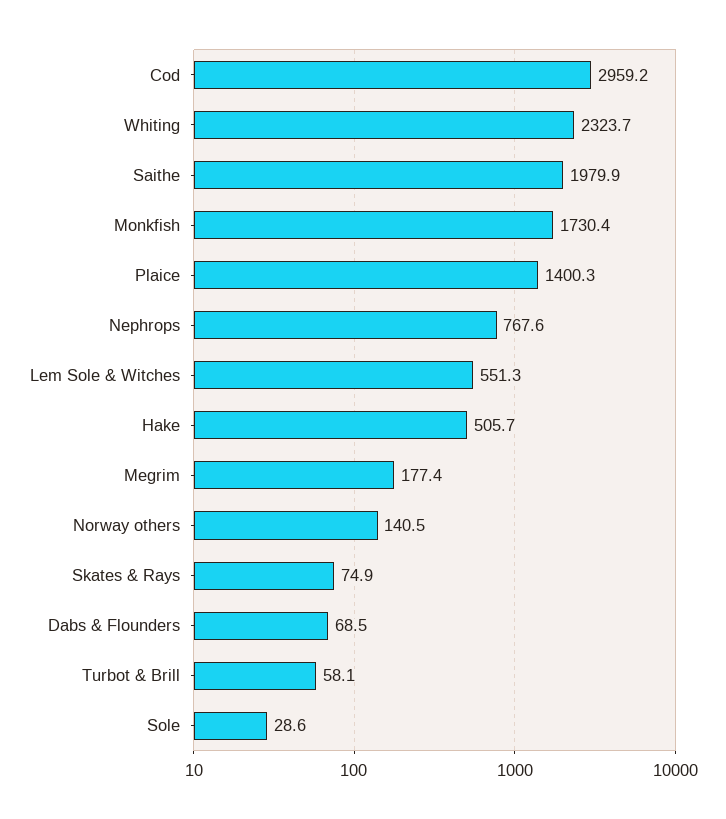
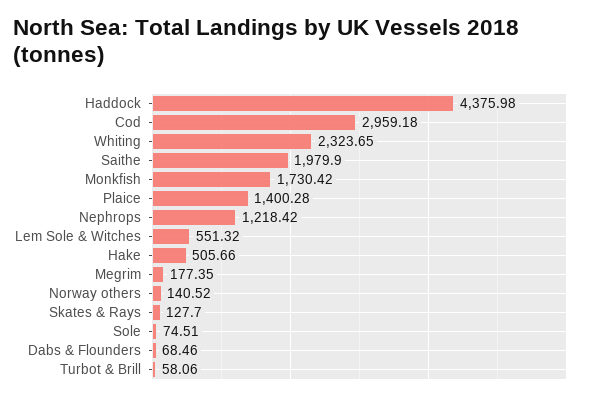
Nephrops: 767.6 -> 1218.42
Skates & Rays: 74.9 -> 127.7
Sole: 28.6 -> 74.51
Haddock: none -> 4375.98

